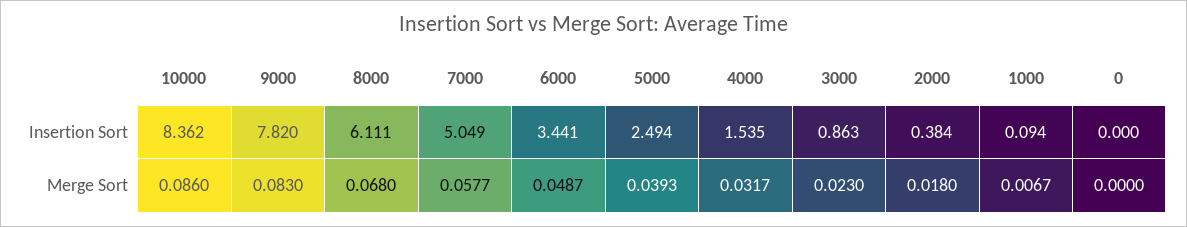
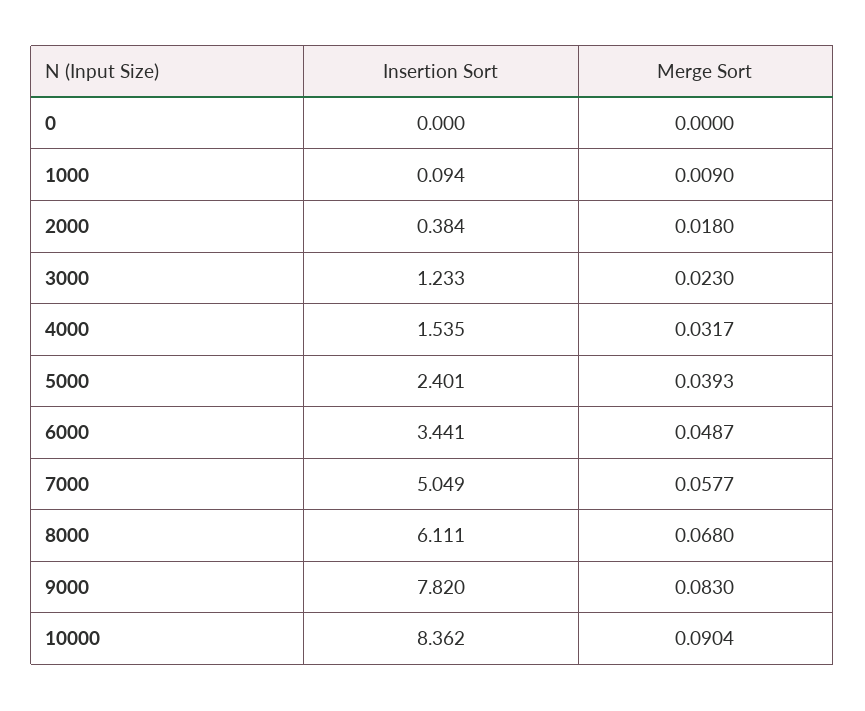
5000, Insertion Sort: 2.494 -> 2.401
3000, Insertion Sort: 0.863 -> 1.233
10000, Merge Sort: 0.086 -> 0.0904
1000, Merge Sort: 0.0067 -> 0.009

